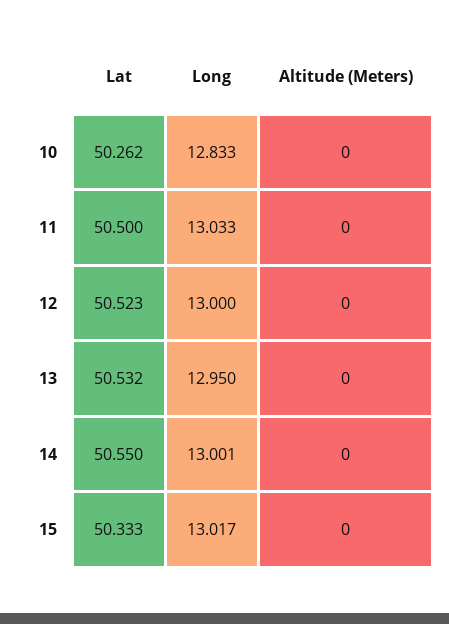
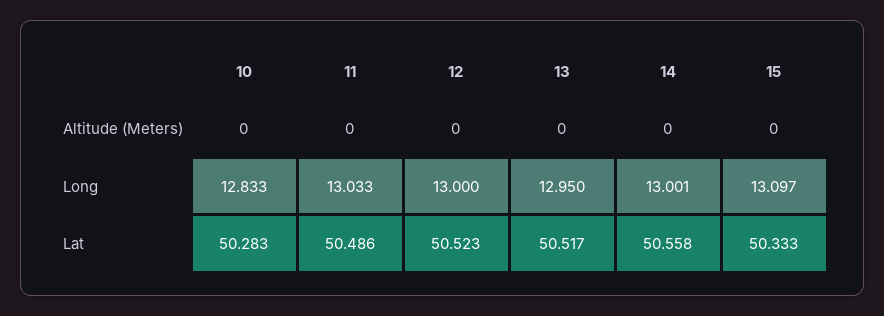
Lat, 10: 50.262 -> 50.283
Lat, 11: 50.5 -> 50.486
Lat, 13: 50.532 -> 50.517
Lat, 14: 50.55 -> 50.558
Long, 15: 13.017 -> 13.097

